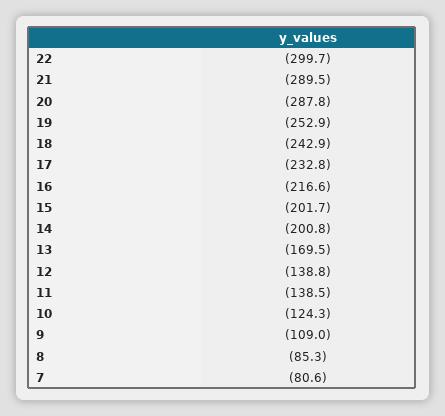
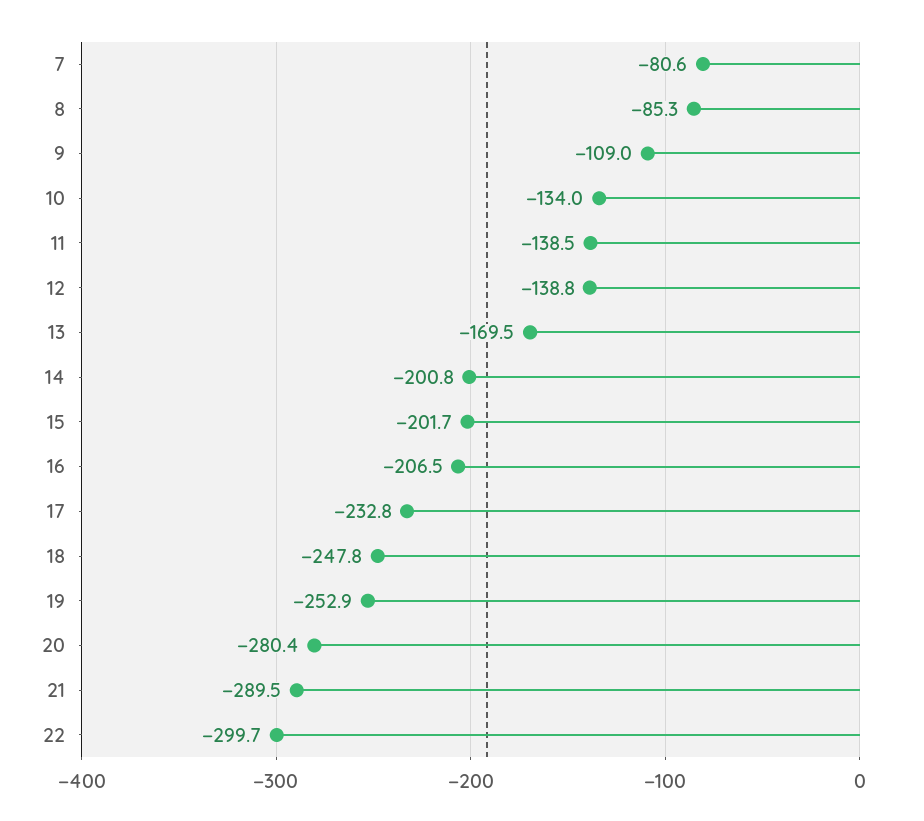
20: -287.8 -> -280.4
18: -242.9 -> -247.8
16: -216.6 -> -206.5
10: -124.3 -> -134

